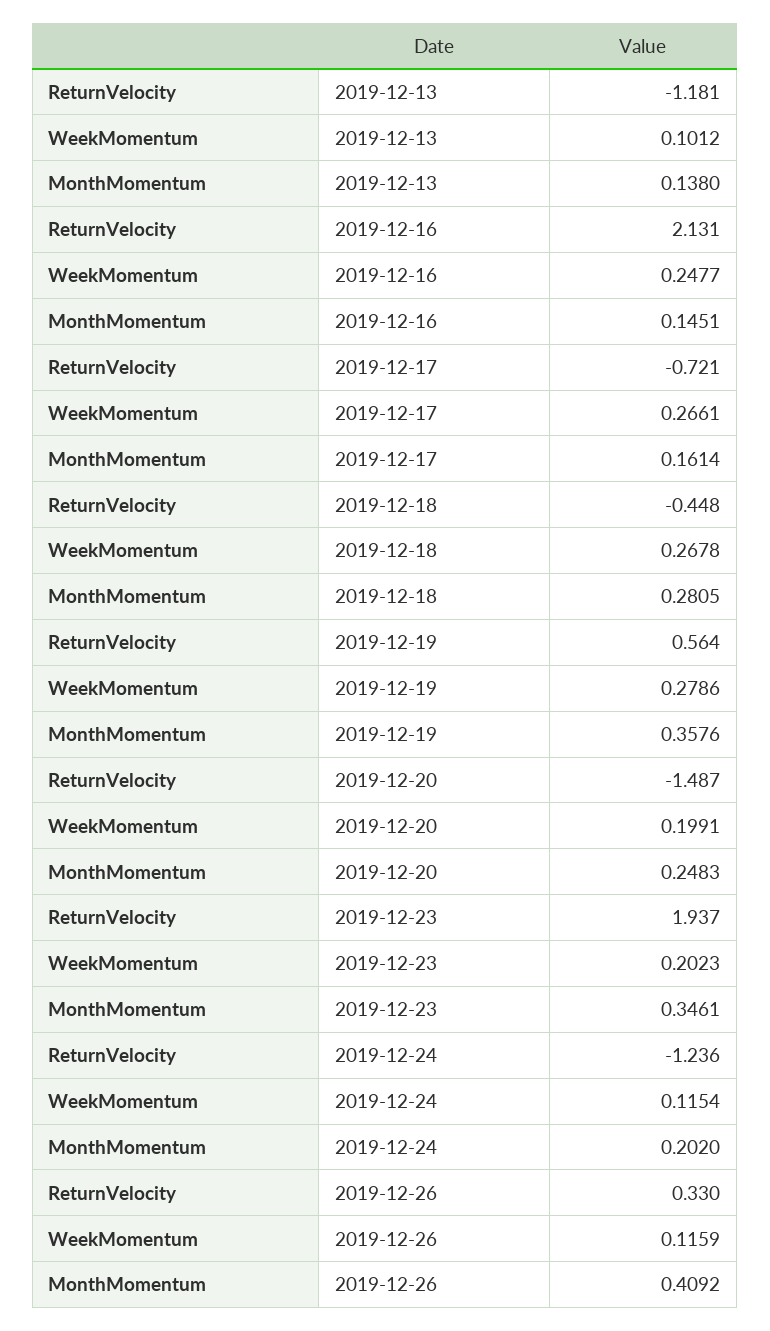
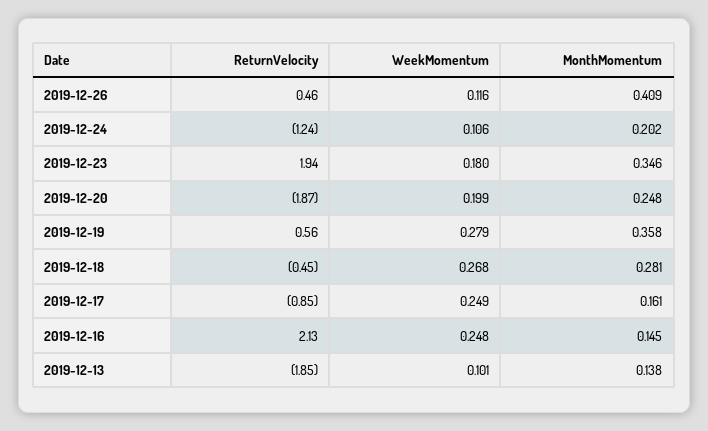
ReturnVelocity, 2019-12-13: -1.181 -> -1.85
ReturnVelocity, 2019-12-17: -0.721 -> -0.85
WeekMomentum, 2019-12-17: 0.2661 -> 0.249
ReturnVelocity, 2019-12-20: -1.487 -> -1.87
WeekMomentum, 2019-12-23: 0.2023 -> 0.18
WeekMomentum, 2019-12-24: 0.1154 -> 0.106
ReturnVelocity, 2019-12-26: 0.33 -> 0.46

